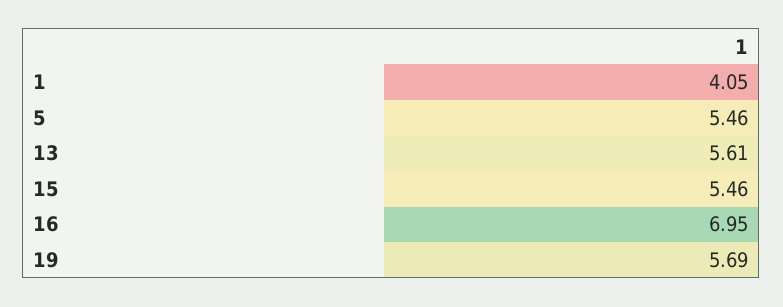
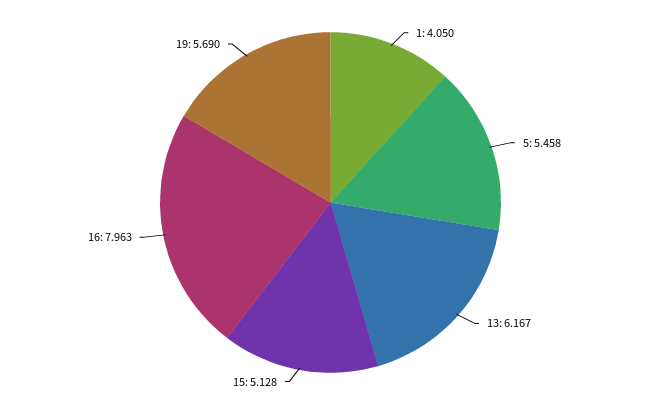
13: 5.61 -> 6.167
15: 5.46 -> 5.128
16: 6.95 -> 7.963

